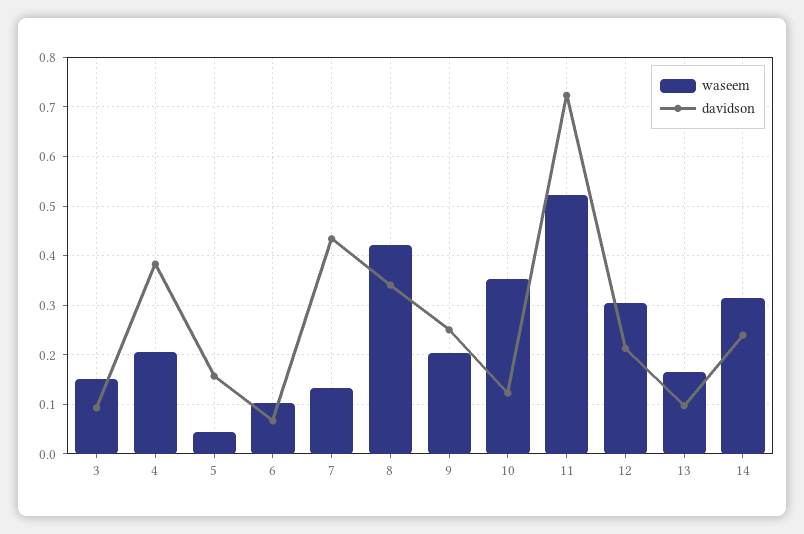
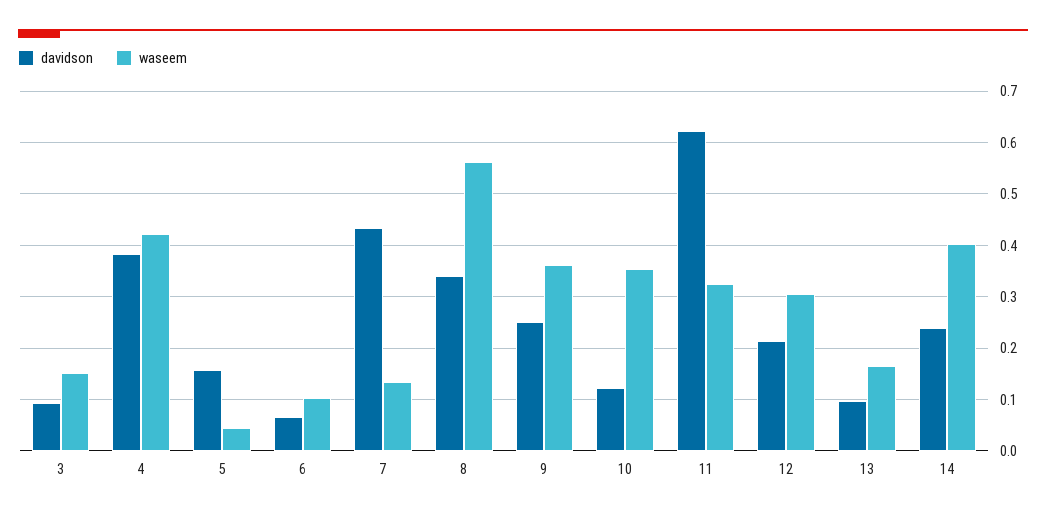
waseem, 4: 0.2 -> 0.42
waseem, 8: 0.42 -> 0.56
waseem, 9: 0.2 -> 0.36
waseem, 11: 0.52 -> 0.32
davidson, 11: 0.72 -> 0.62
waseem, 14: 0.32 -> 0.4

